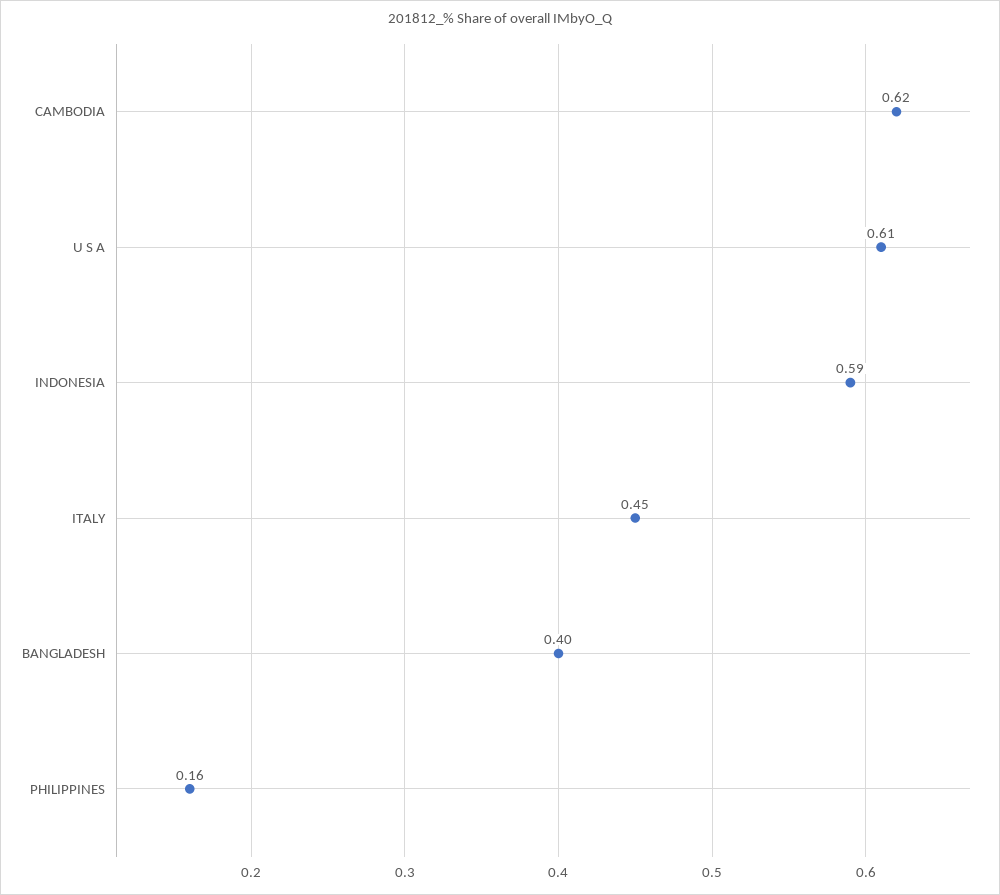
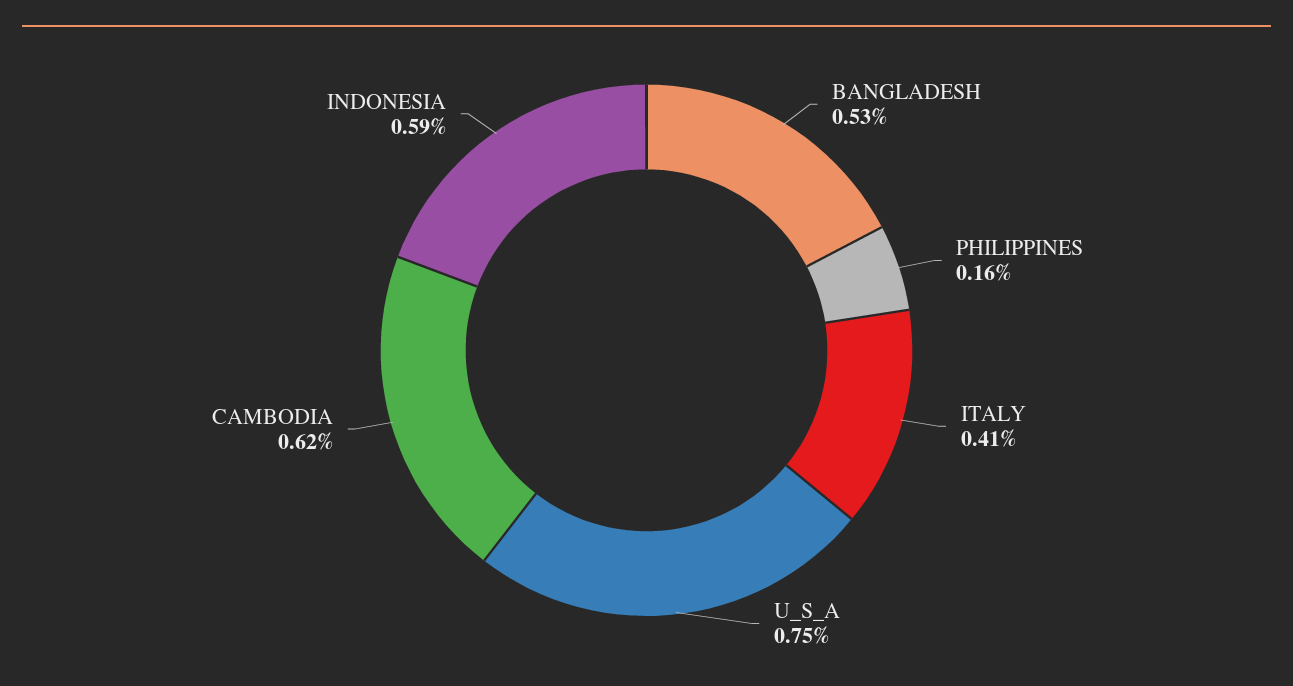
U S A: 0.61 -> 0.75
ITALY: 0.45 -> 0.41
BANGLADESH: 0.4 -> 0.53

